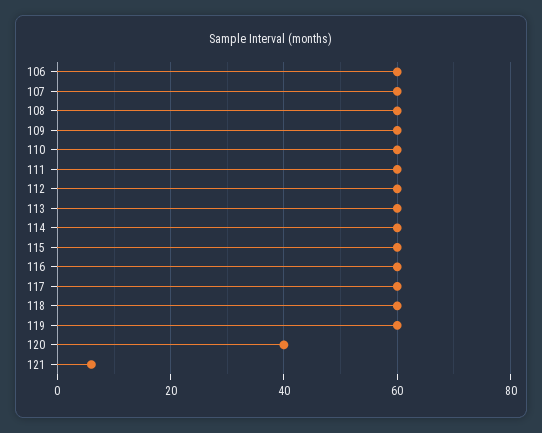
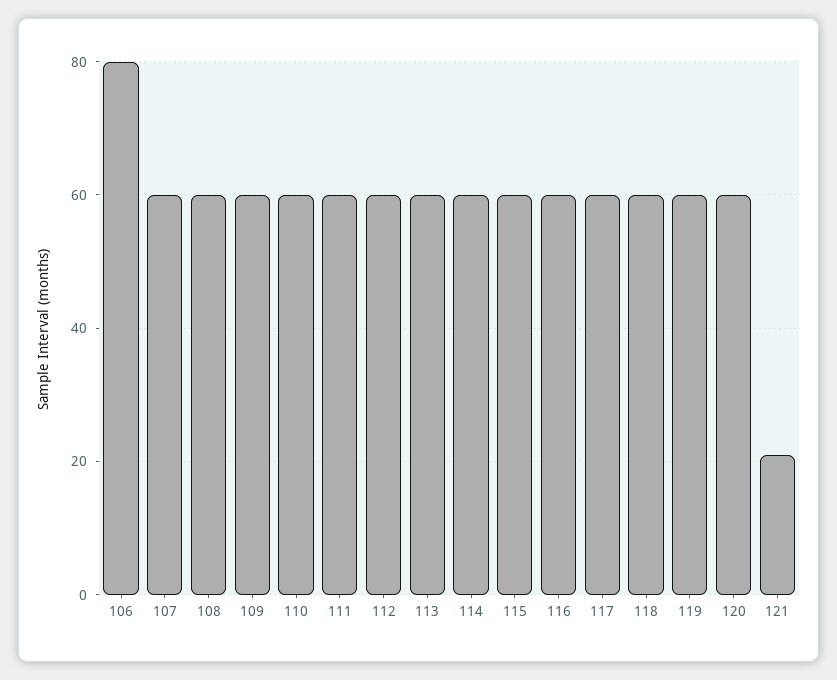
106: 60 -> 80
120: 40 -> 60
121: 5 -> 20

